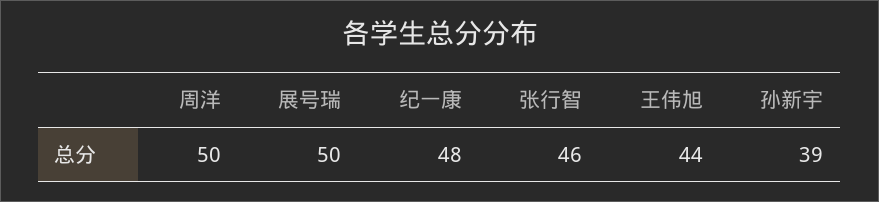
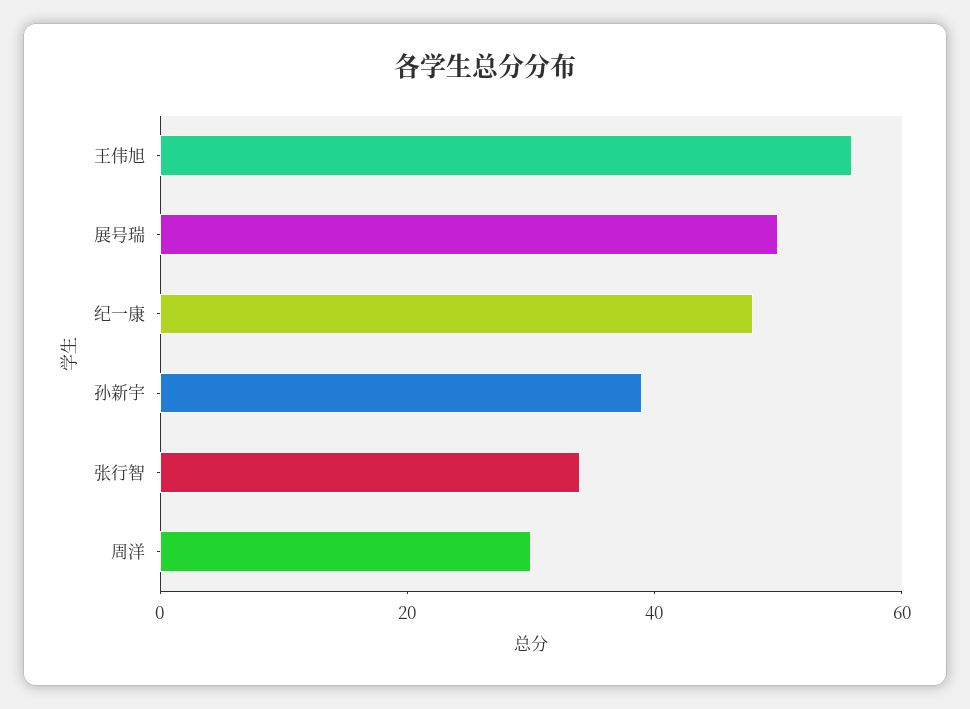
周洋: 50 -> 30
张行智: 46 -> 35
王伟旭: 44 -> 55

